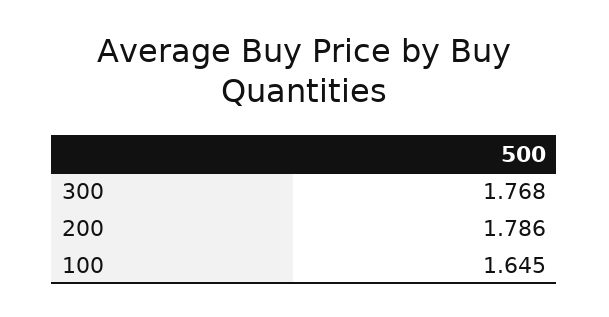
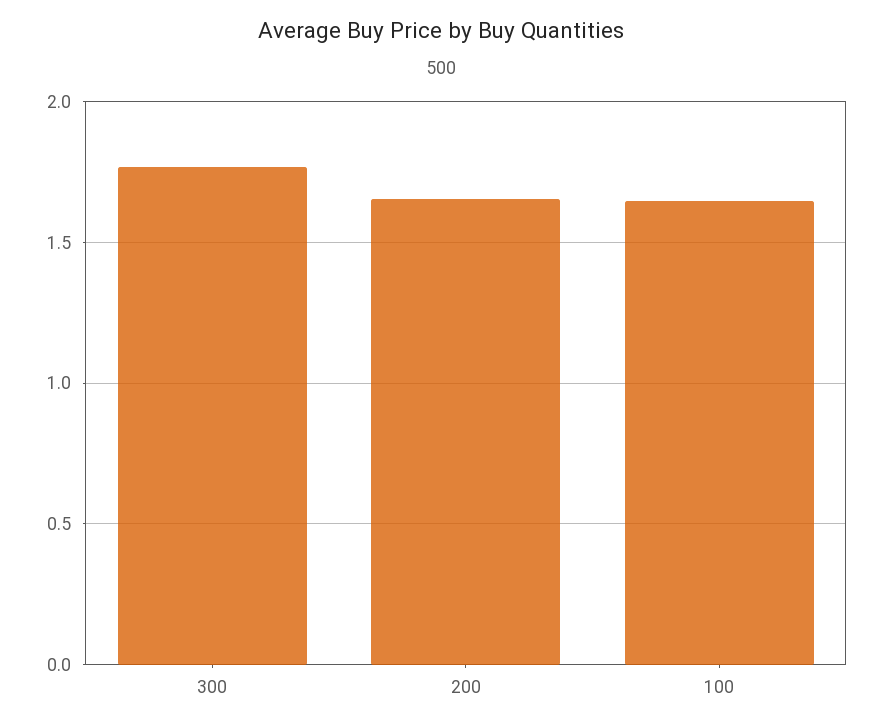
200: 1.786 -> 1.65

